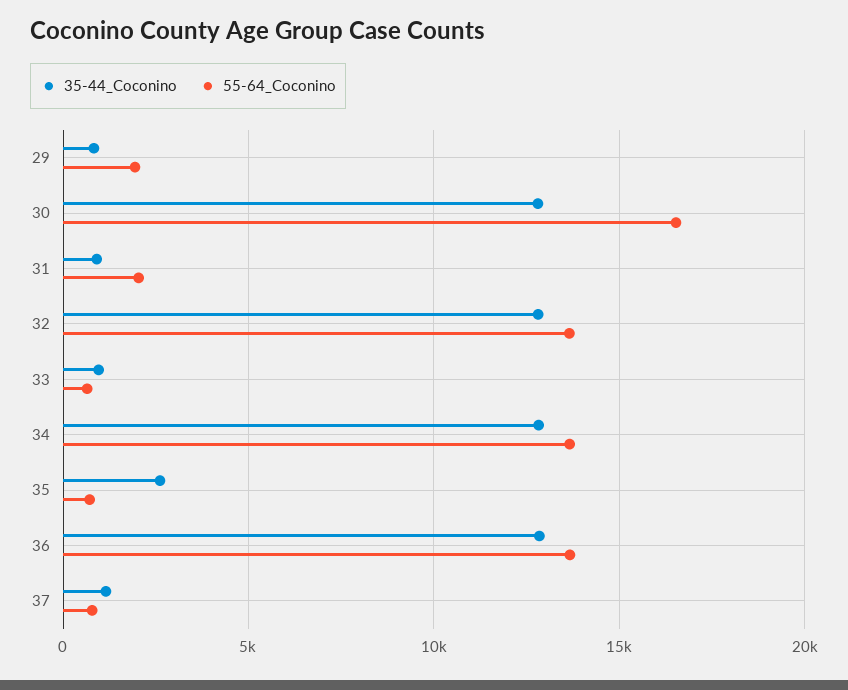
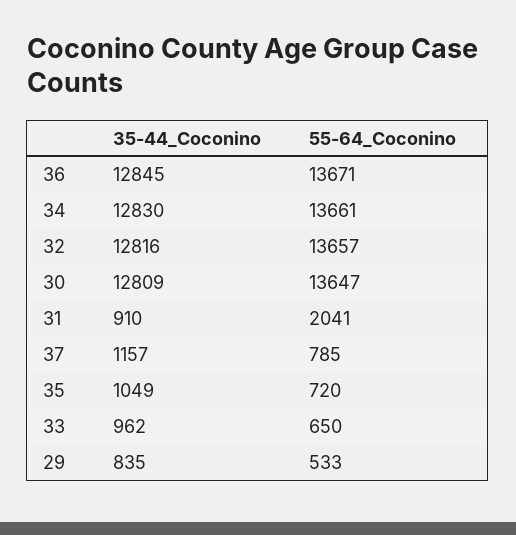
55-64_Coconino, 29: 2000 -> 533
55-64_Coconino, 30: 16500 -> 13647
35-44_Coconino, 35: 2500 -> 1049

